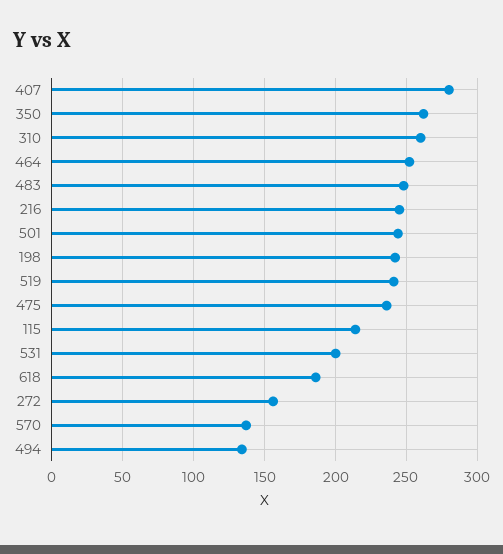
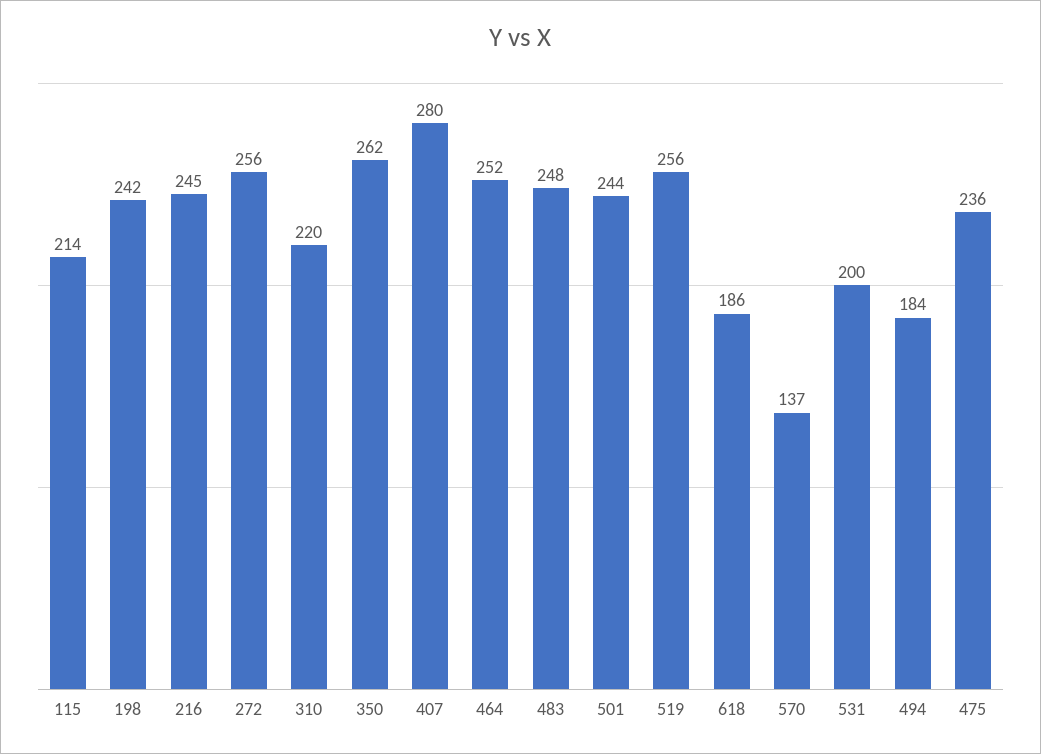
310: 260 -> 220
519: 240 -> 256
272: 155 -> 256
494: 135 -> 184

